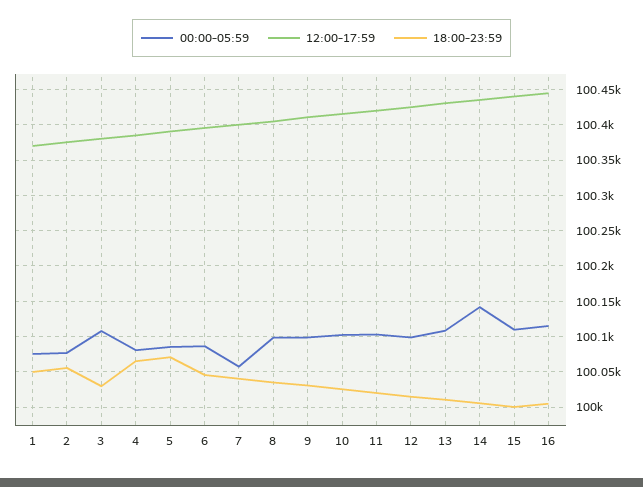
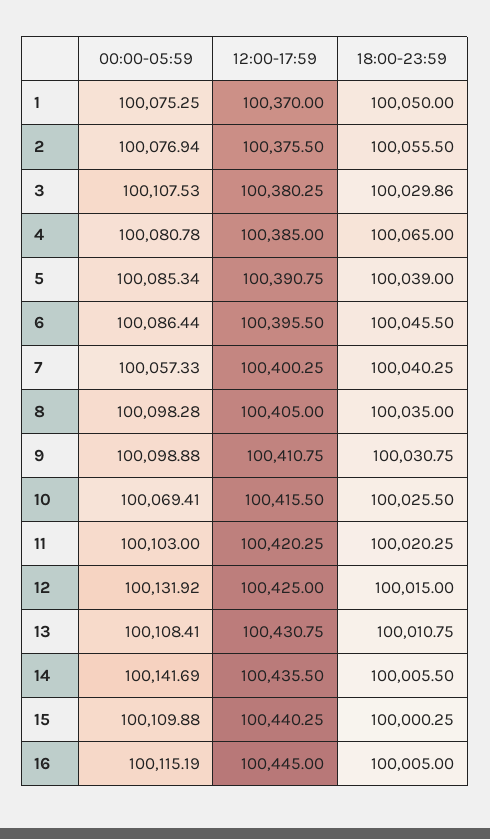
18:00-23:59, 5: 100070 -> 100039
00:00-05:59, 10: 100100 -> 100069.41
00:00-05:59, 12: 100100 -> 100131.92

